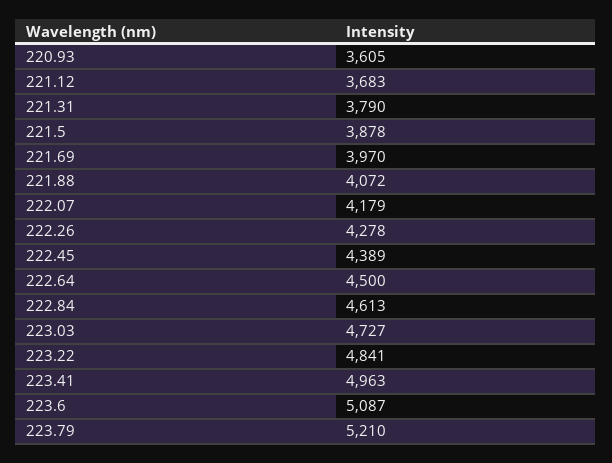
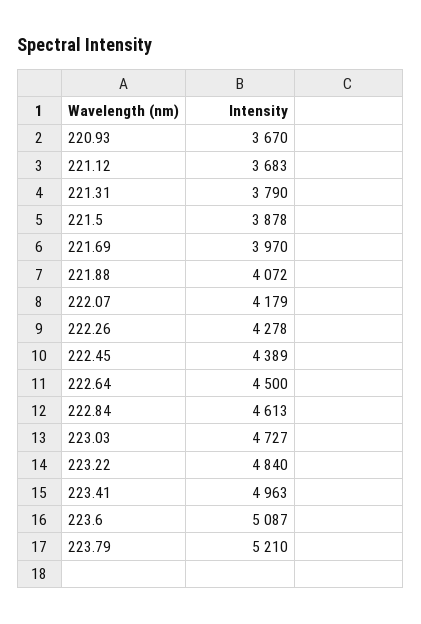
220.93: 3605 -> 3670
223.22: 4841 -> 4840

